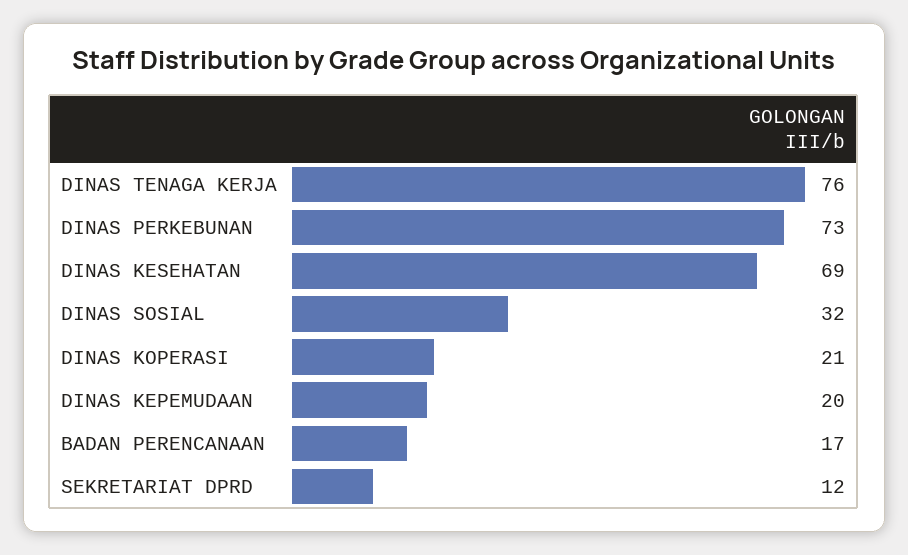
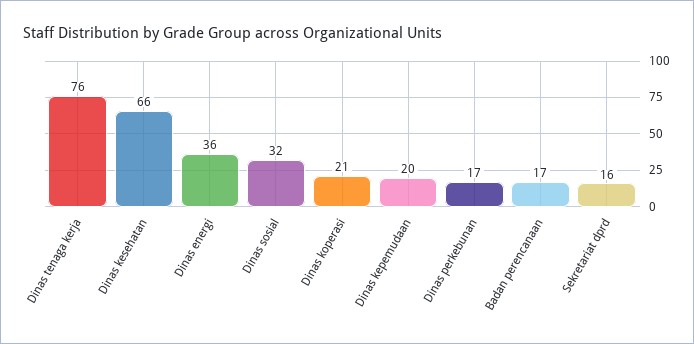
DINAS PERKEBUNAN: 73 -> 17
DINAS KESEHATAN: 69 -> 66
SEKRETARIAT DPRD: 12 -> 16
Dinas energi: none -> 36

